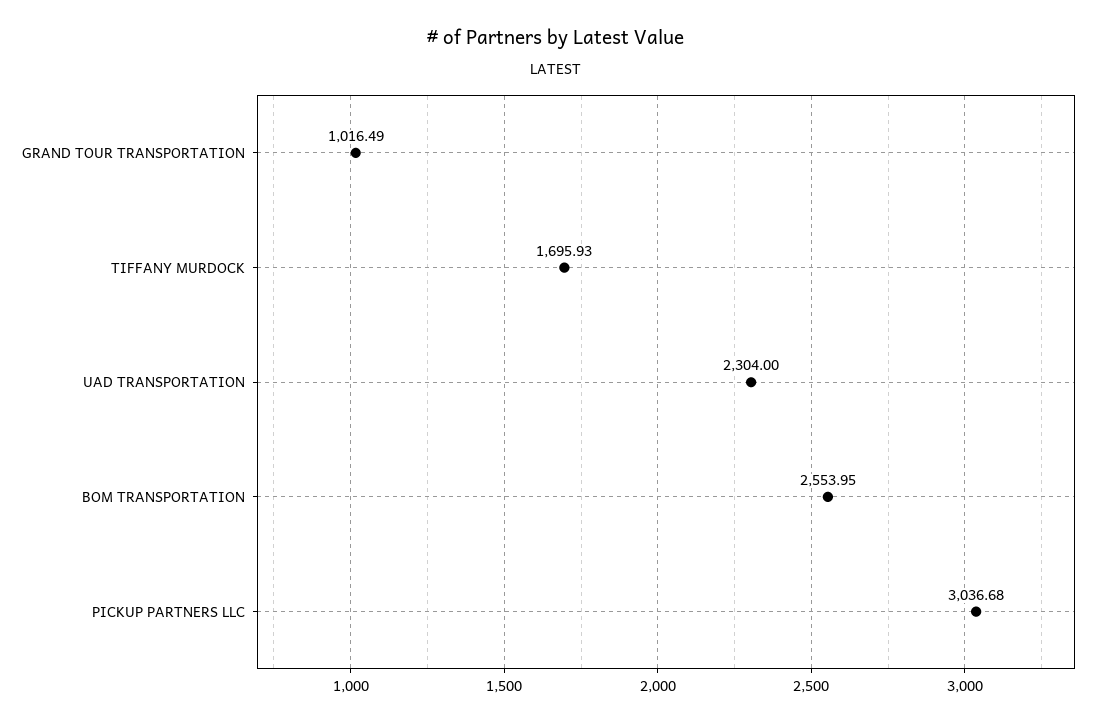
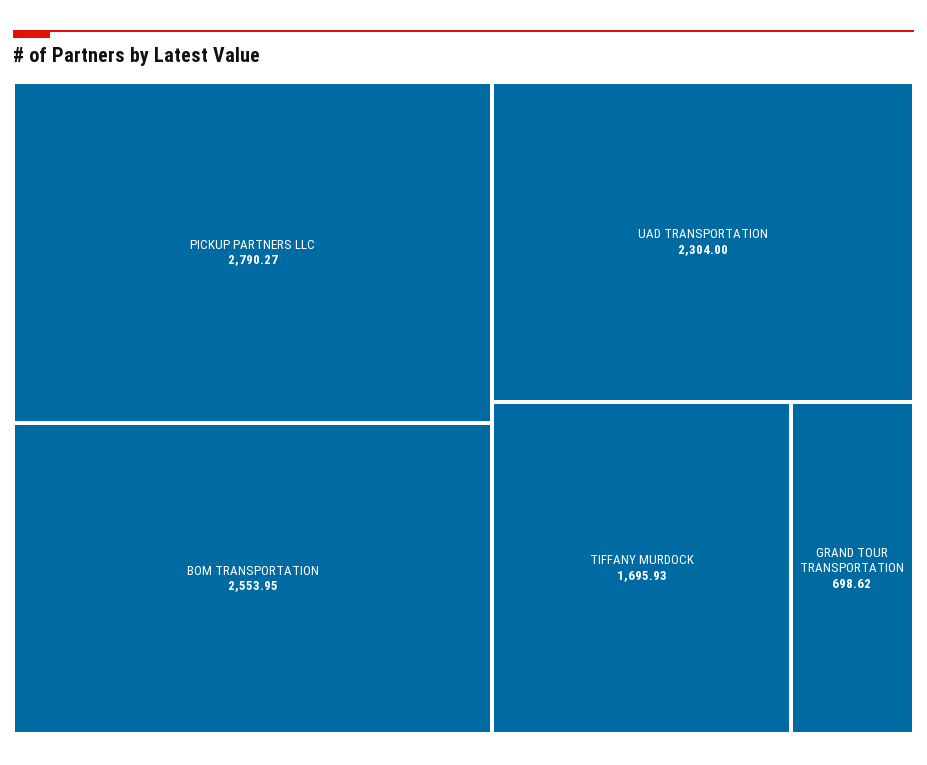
GRAND TOUR TRANSPORTATION: 1016.49 -> 698.62
PICKUP PARTNERS LLC: 3036.68 -> 2790.27

